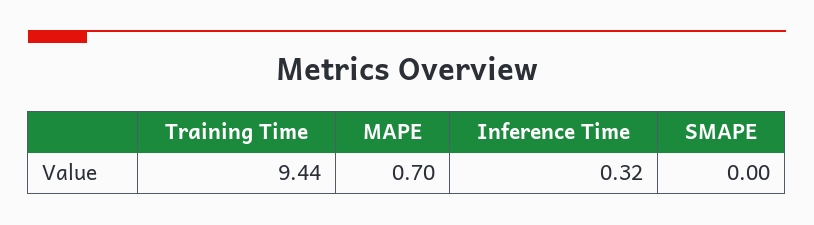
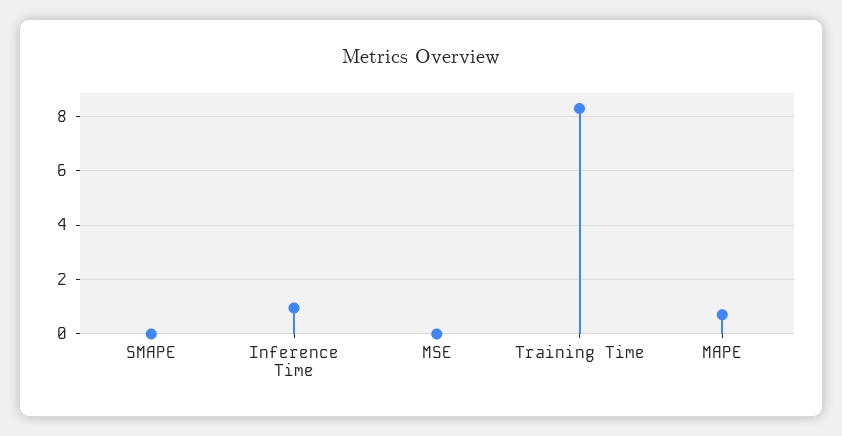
Training Time: 9.44 -> 8.25
Inference Time: 0.32 -> 1
MSE: none -> 0

